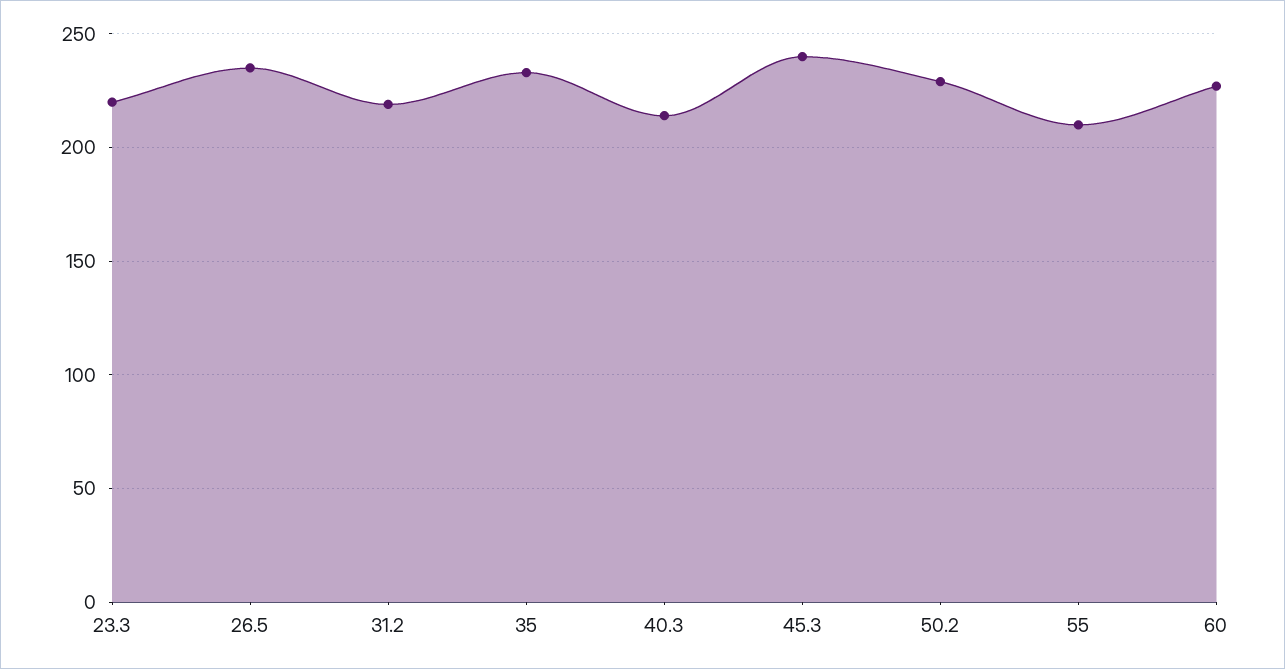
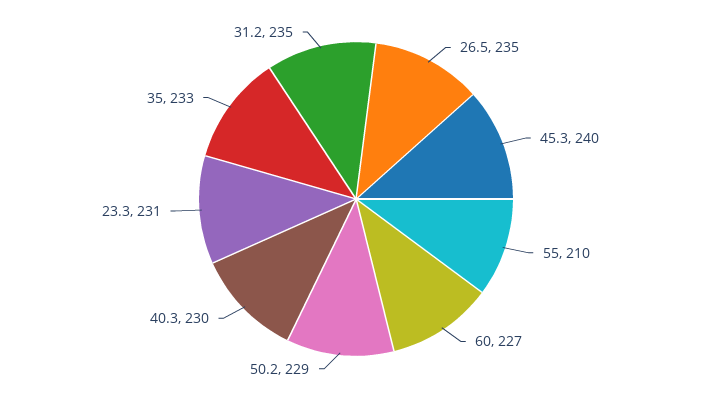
23.3: 220 -> 231
31.2: 220 -> 235
40.3: 215 -> 230

